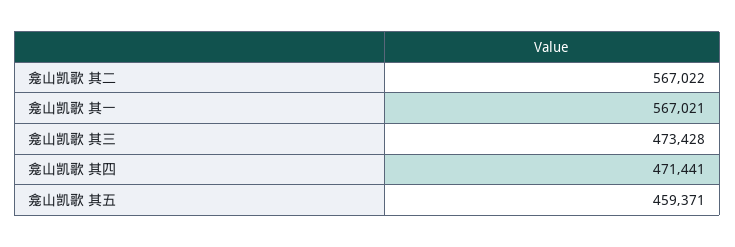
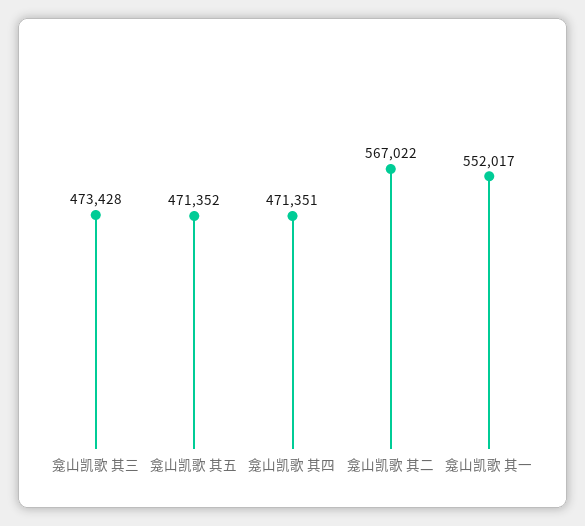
龛山凯歌 其一: 567021 -> 552017
龛山凯歌 其四: 471441 -> 471351
龛山凯歌 其五: 459371 -> 471352

